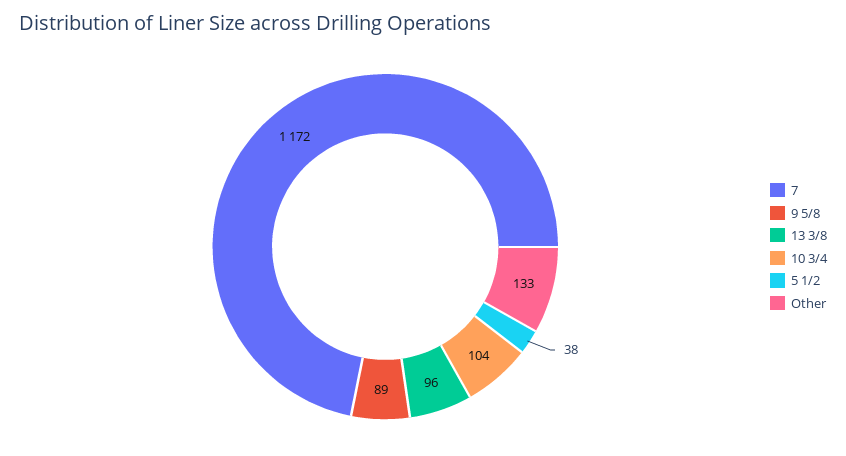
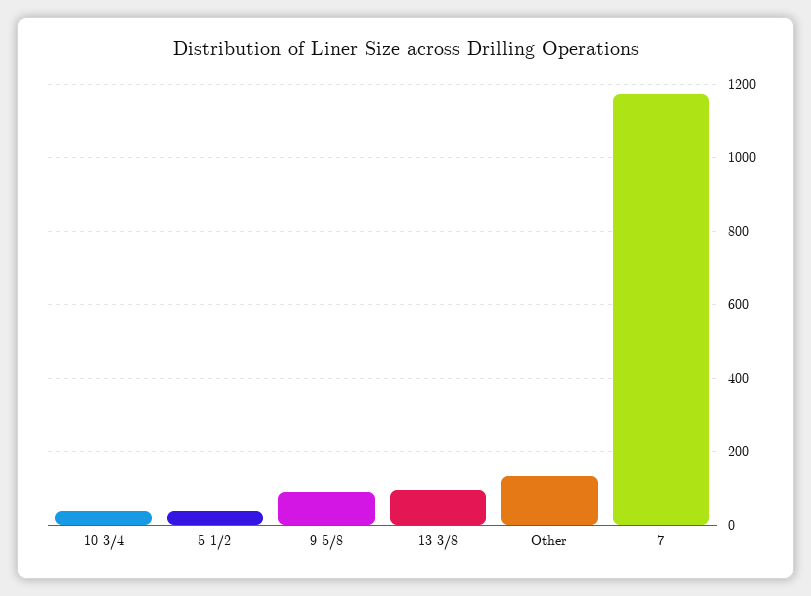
10 3/4: 104 -> 40

